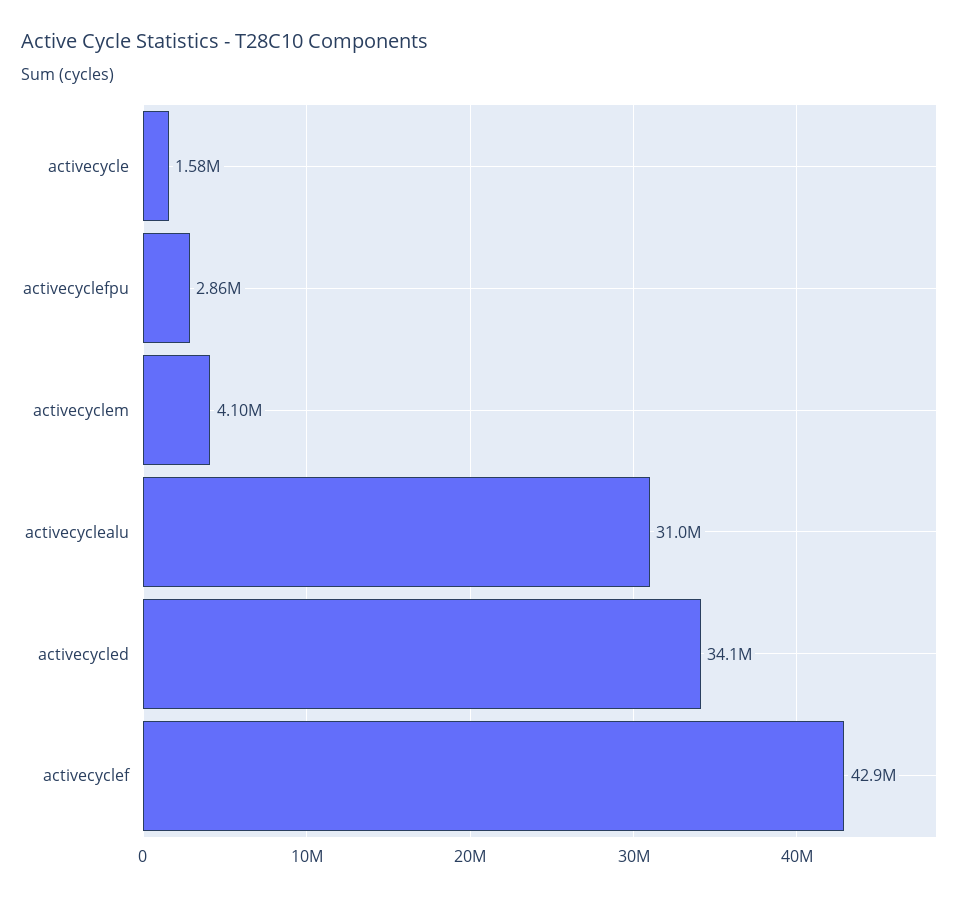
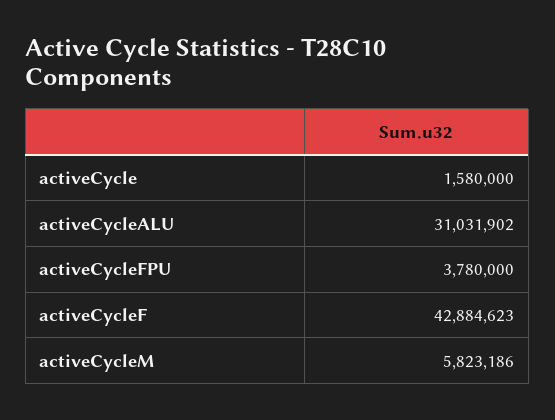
activecyclefpu: 2860000 -> 3780000
activecyclem: 4100000 -> 5823186
activecycled: 34100000 -> none

